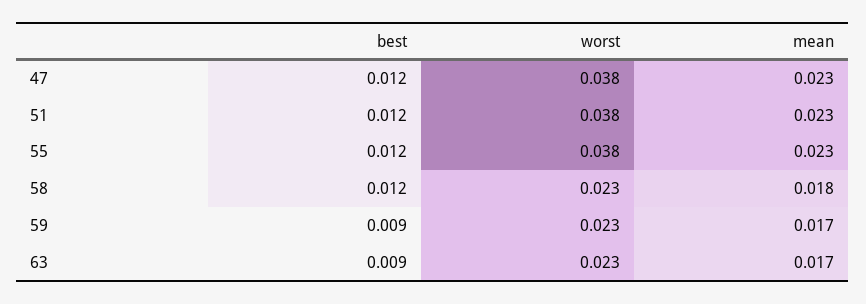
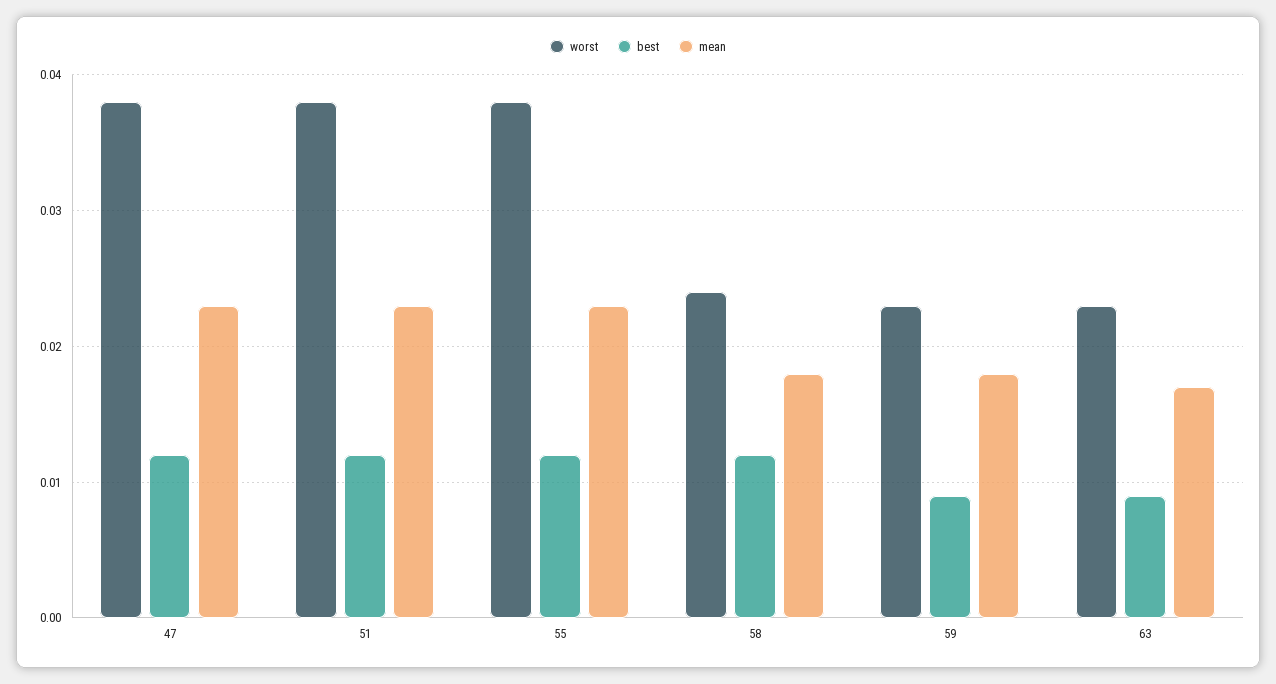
worst, 58: 0.023 -> 0.024
mean, 59: 0.017 -> 0.018

